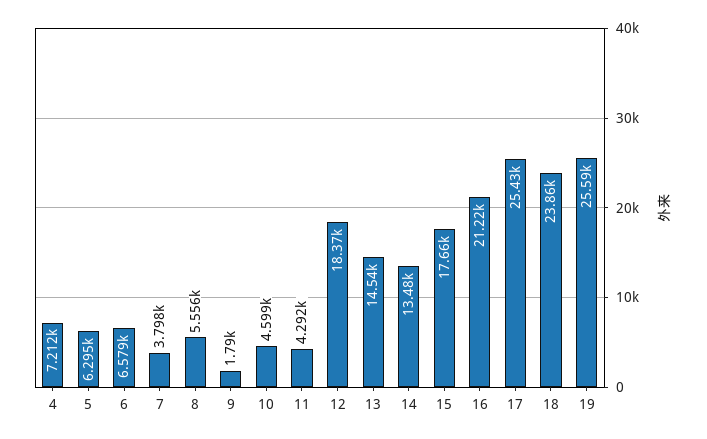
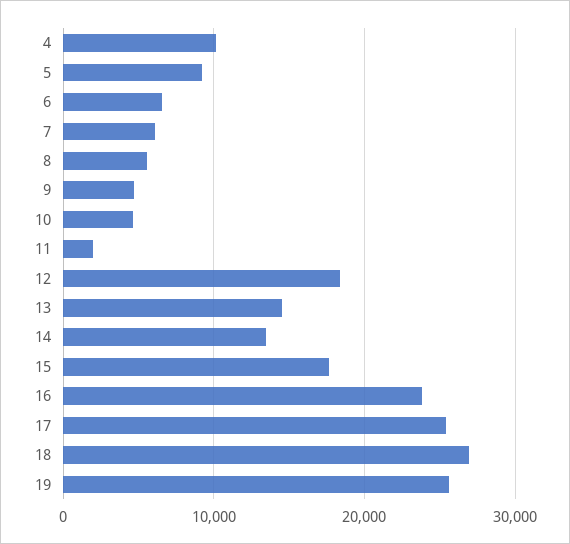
4: 7212 -> 10000
5: 6295 -> 9000
7: 3798 -> 6000
9: 1790 -> 5000
11: 4292 -> 2000
16: 21220 -> 24000
18: 23860 -> 27000

